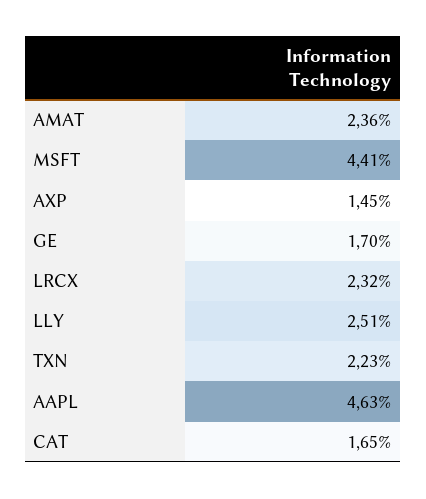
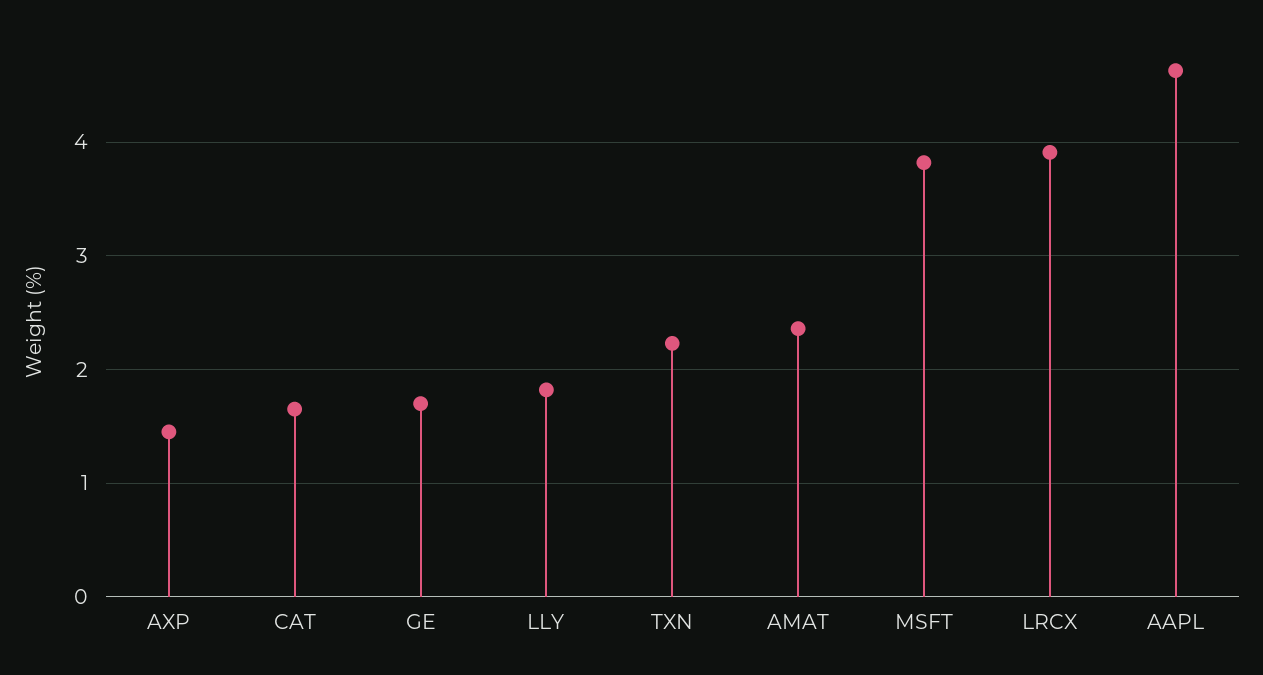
MSFT: 4.41 -> 3.8
LRCX: 2.32 -> 3.9
LLY: 2.51 -> 1.8

